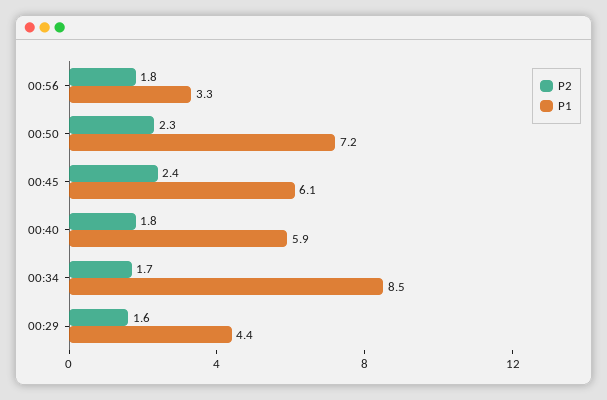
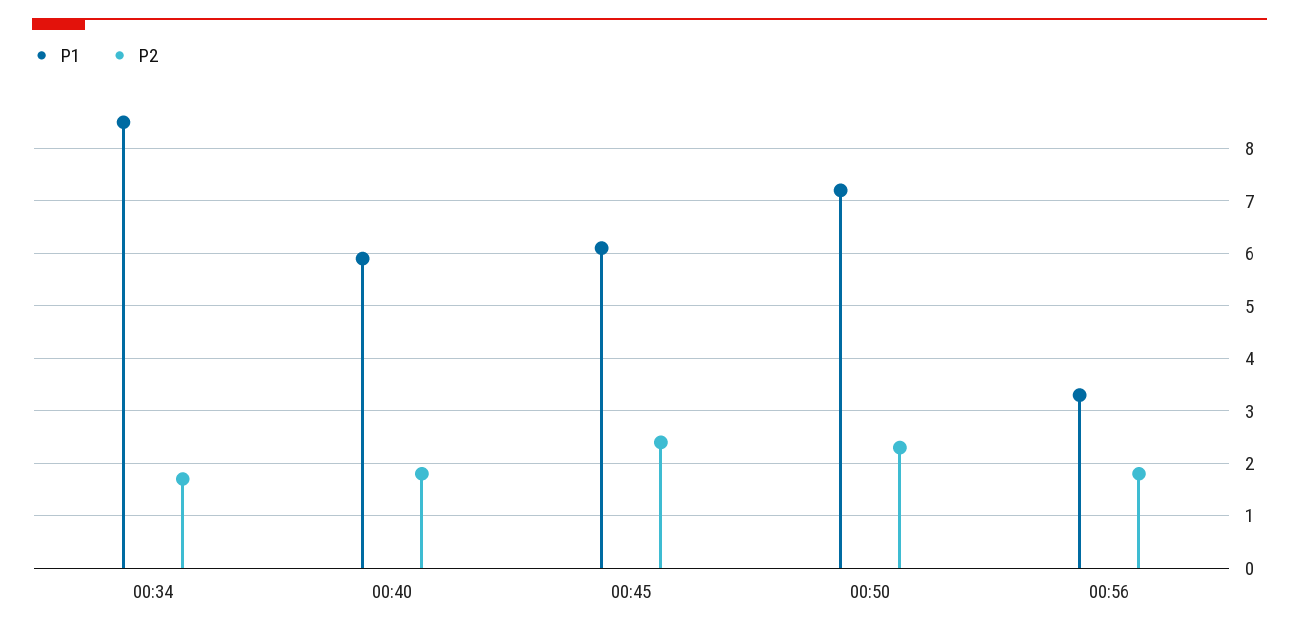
P2, 00:29: 1.6 -> none
P1, 00:29: 4.4 -> none

